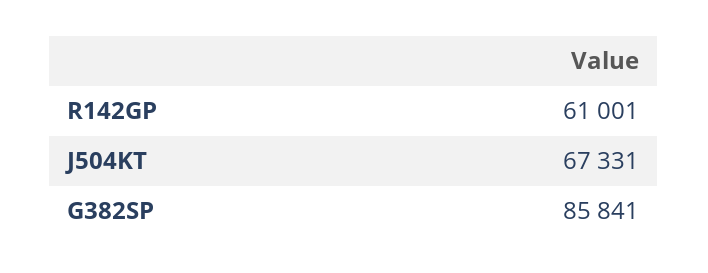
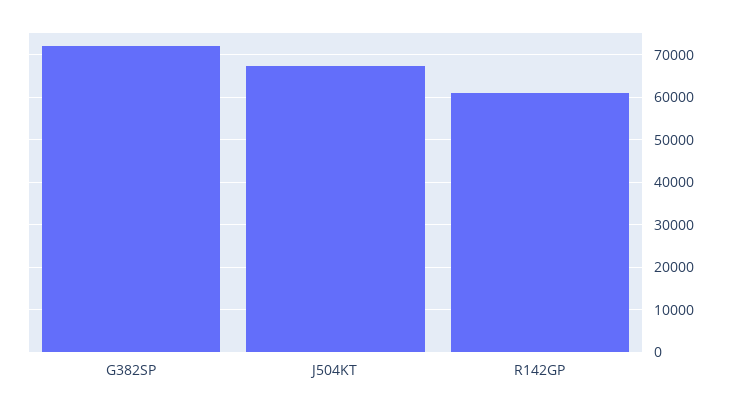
G382SP: 85841 -> 72000

